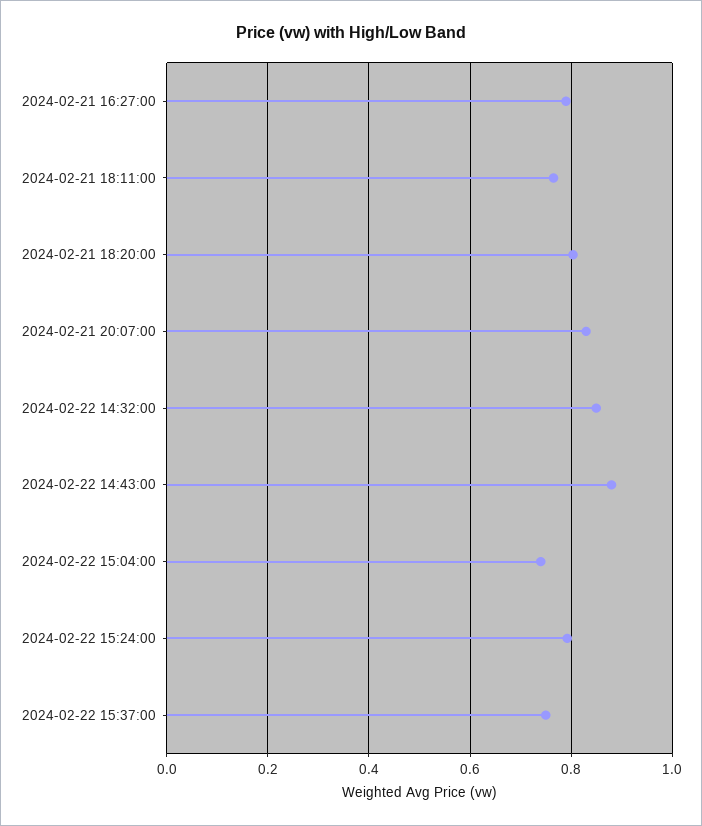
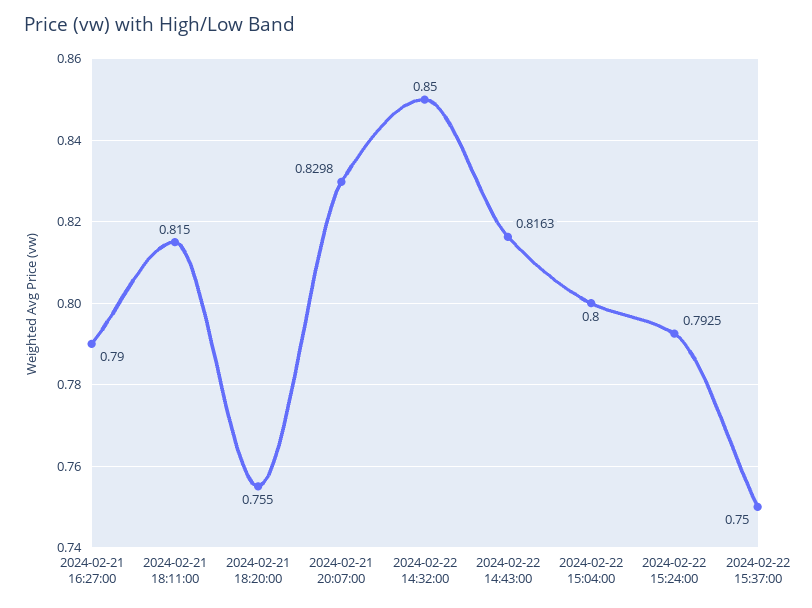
2024-02-21 18:11:00: 0.76 -> 0.815
2024-02-21 18:20:00: 0.8 -> 0.755
2024-02-22 14:43:00: 0.88 -> 0.8163
2024-02-22 15:04:00: 0.74 -> 0.8

